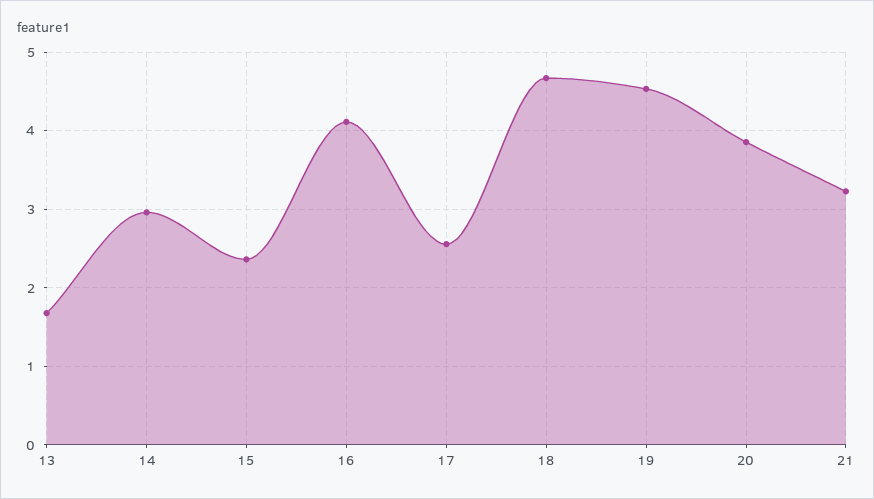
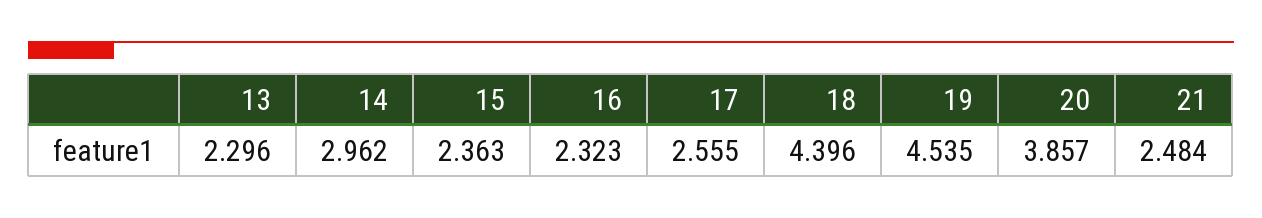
13: 1.7 -> 2.296
16: 4.1 -> 2.323
18: 4.7 -> 4.396
21: 3.2 -> 2.484

